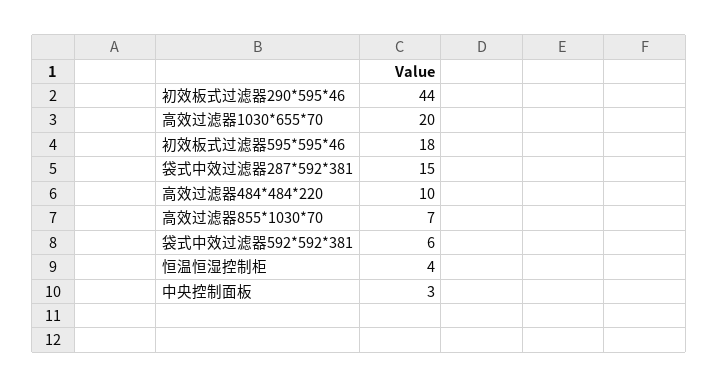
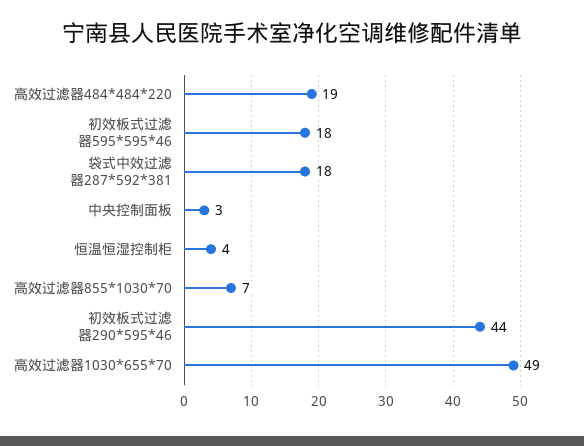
高效过滤器1030*655*70: 20 -> 49
袋式中效过滤器287*592*381: 15 -> 18
高效过滤器484*484*220: 10 -> 19
袋式中效过滤器592*592*381: 6 -> none

